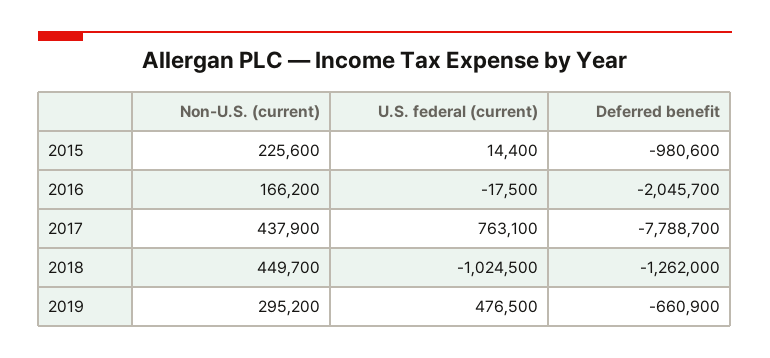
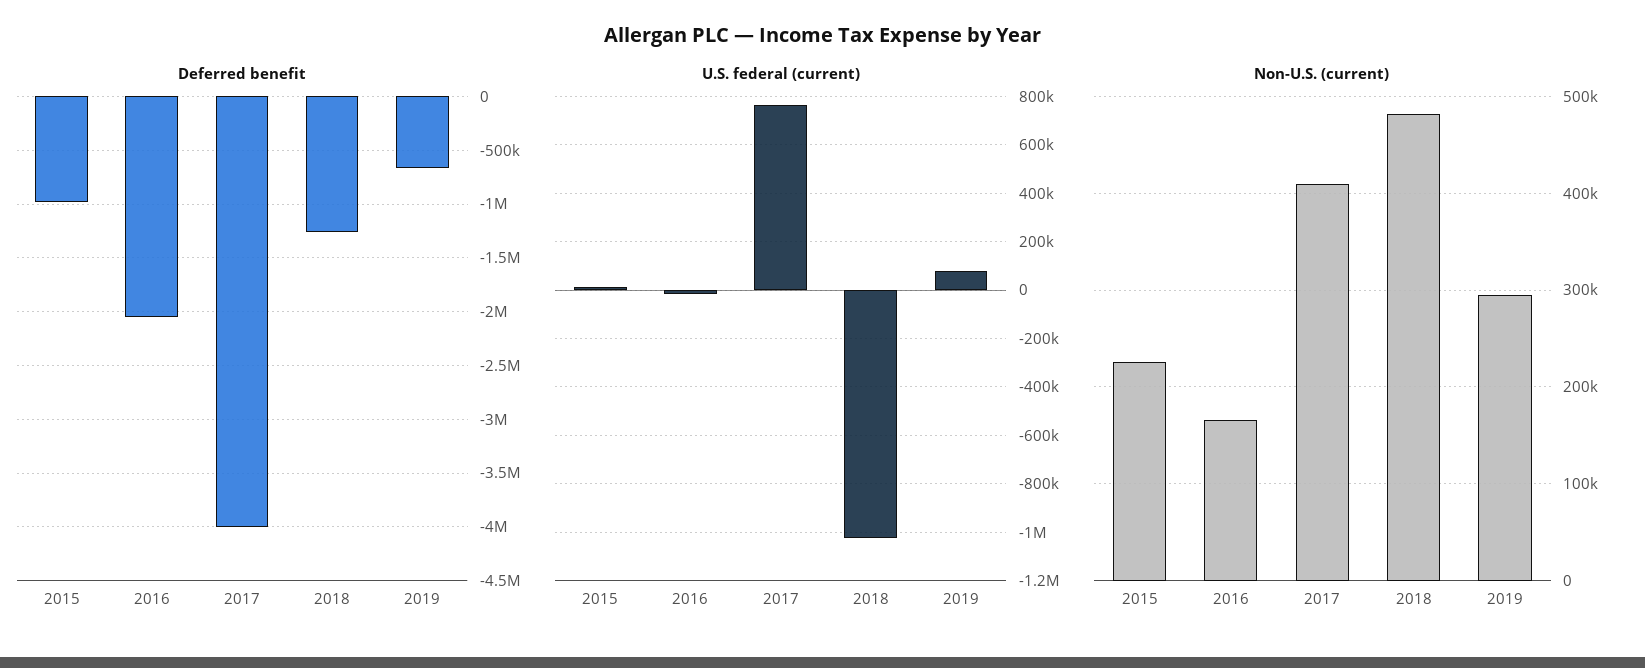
Non-U.S. (current), 2017: 437900 -> 410000
Deferred benefit, 2017: -7788700 -> -4000000
Non-U.S. (current), 2018: 449700 -> 480000
U.S. federal (current), 2019: 476500 -> 75000

